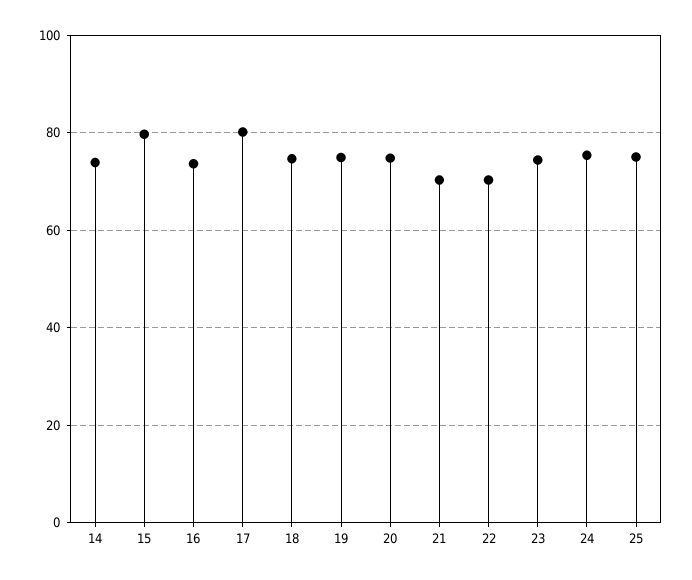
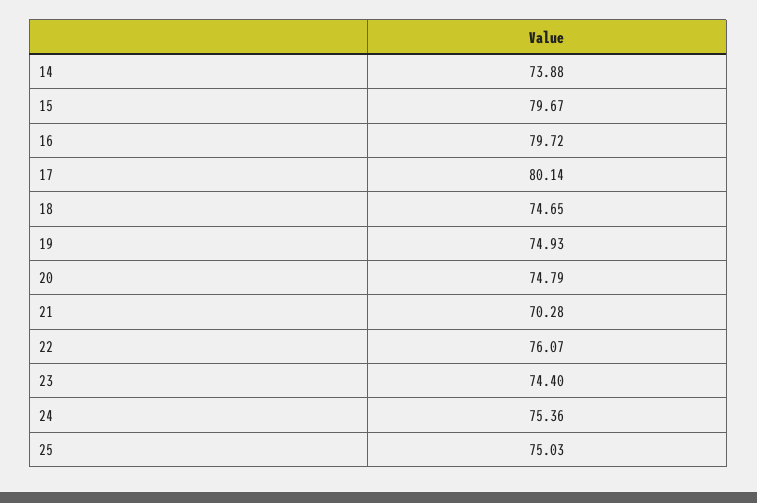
16: 74 -> 79.72
22: 70 -> 76.07

